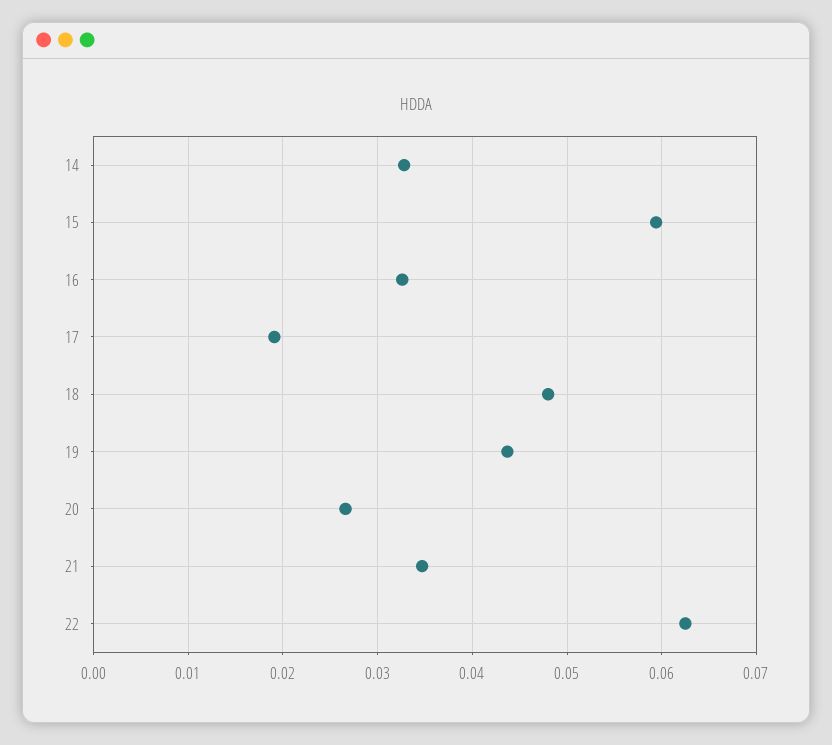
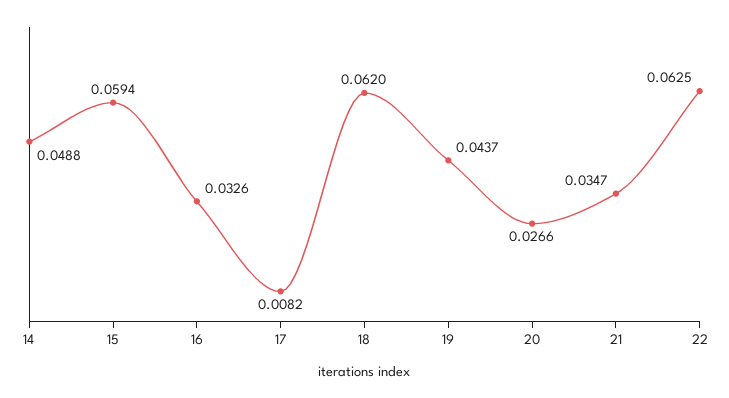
14: 0.033 -> 0.0488
17: 0.019 -> 0.0082
18: 0.048 -> 0.062

